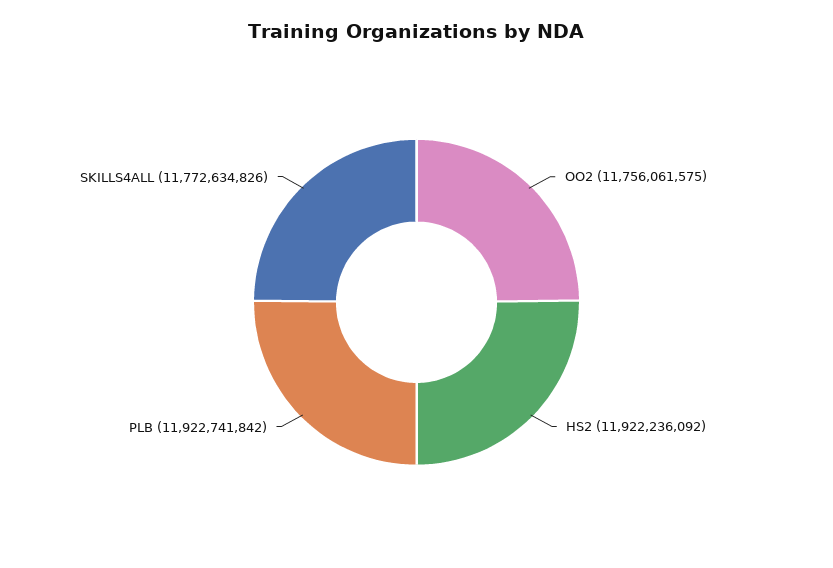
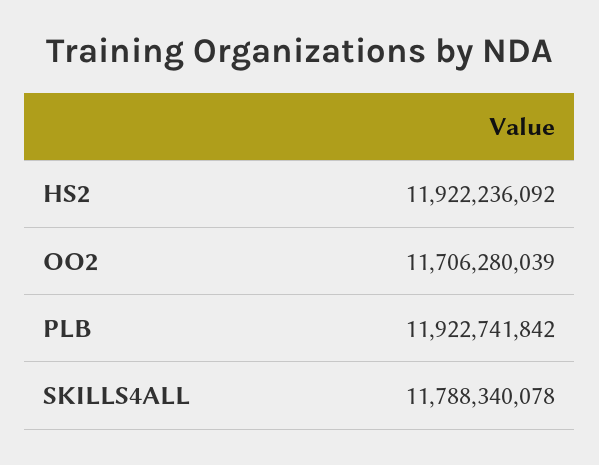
OO2: 11756061575 -> 11706280039
SKILLS4ALL: 11772634826 -> 11788340078

